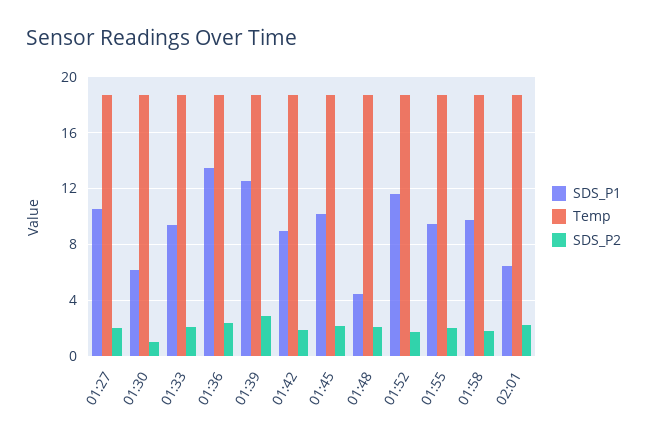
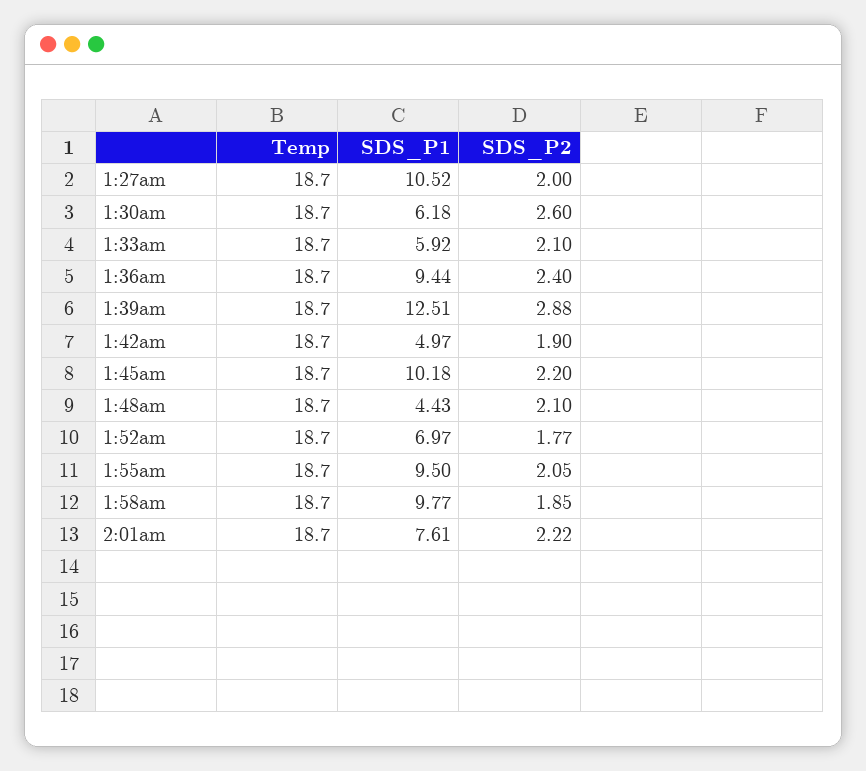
SDS_P2, 01:30: 1 -> 2.6
SDS_P1, 01:33: 9.5 -> 5.92
SDS_P1, 01:36: 13.5 -> 9.44
SDS_P1, 01:42: 9 -> 4.97
SDS_P1, 01:52: 11.5 -> 6.97
SDS_P1, 02:01: 6.5 -> 7.61

